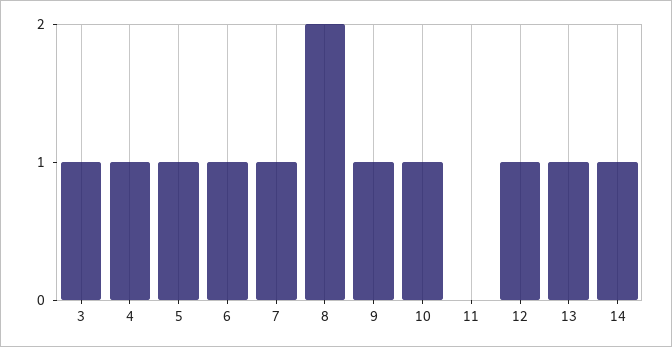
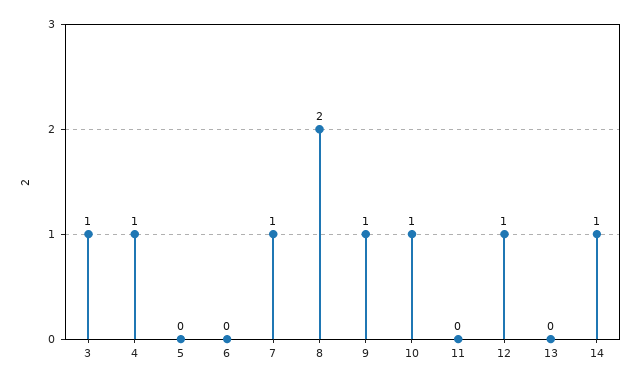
5: 1 -> 0
6: 1 -> 0
13: 1 -> 0

